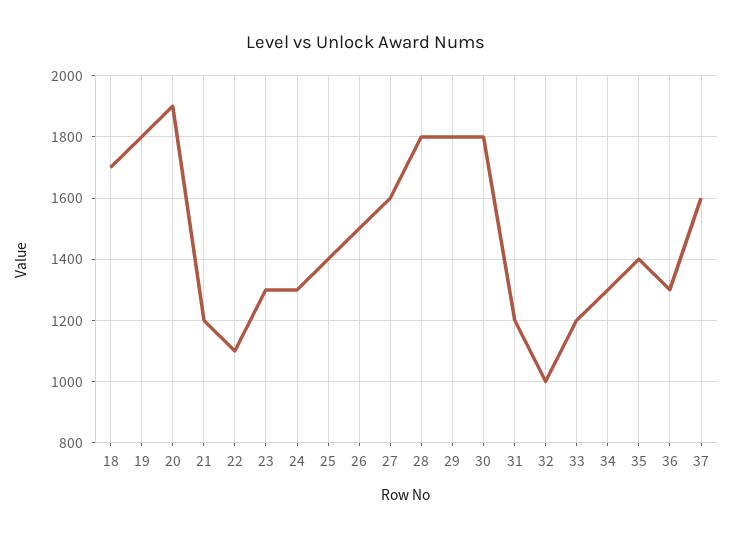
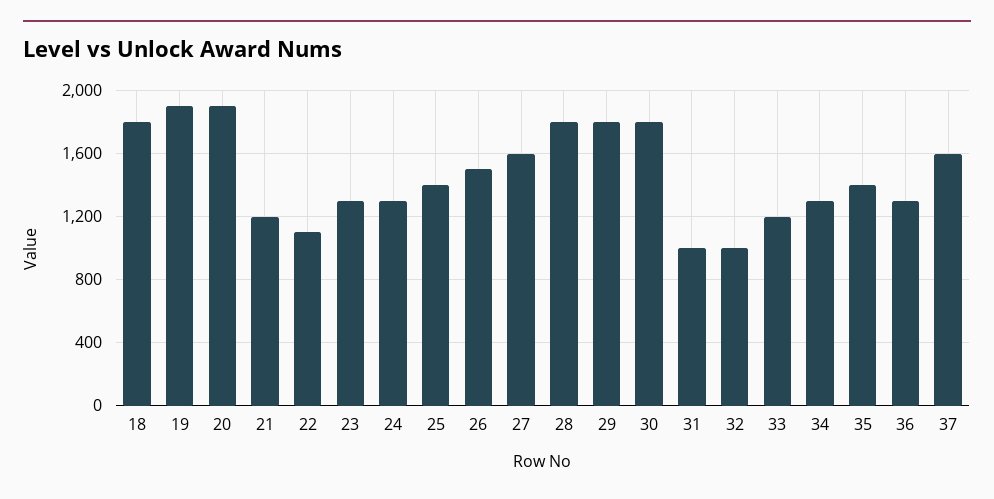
18: 1700 -> 1800
19: 1800 -> 1900
31: 1200 -> 1000

